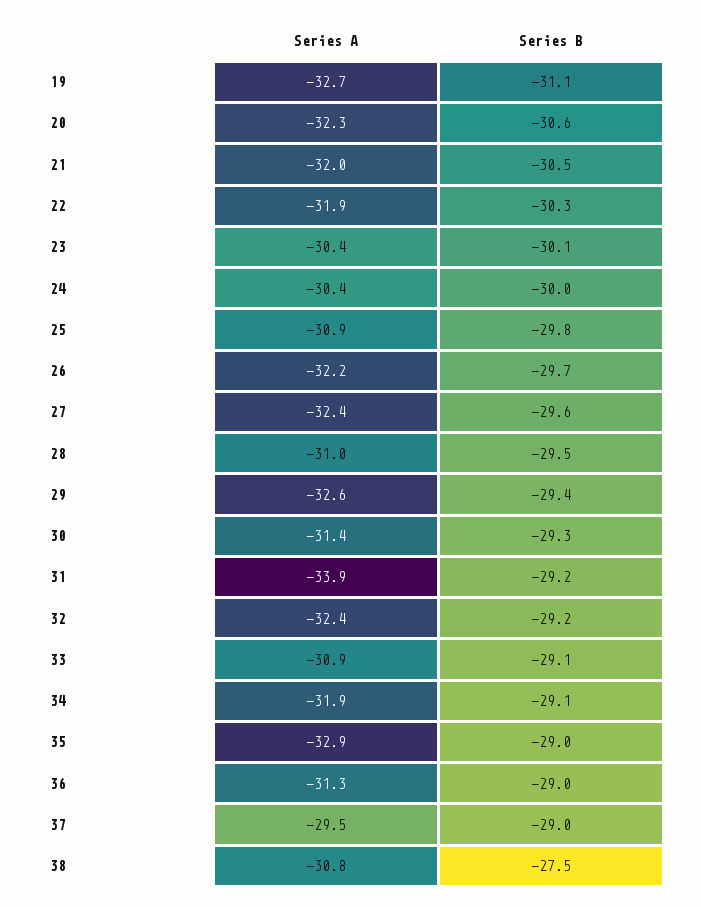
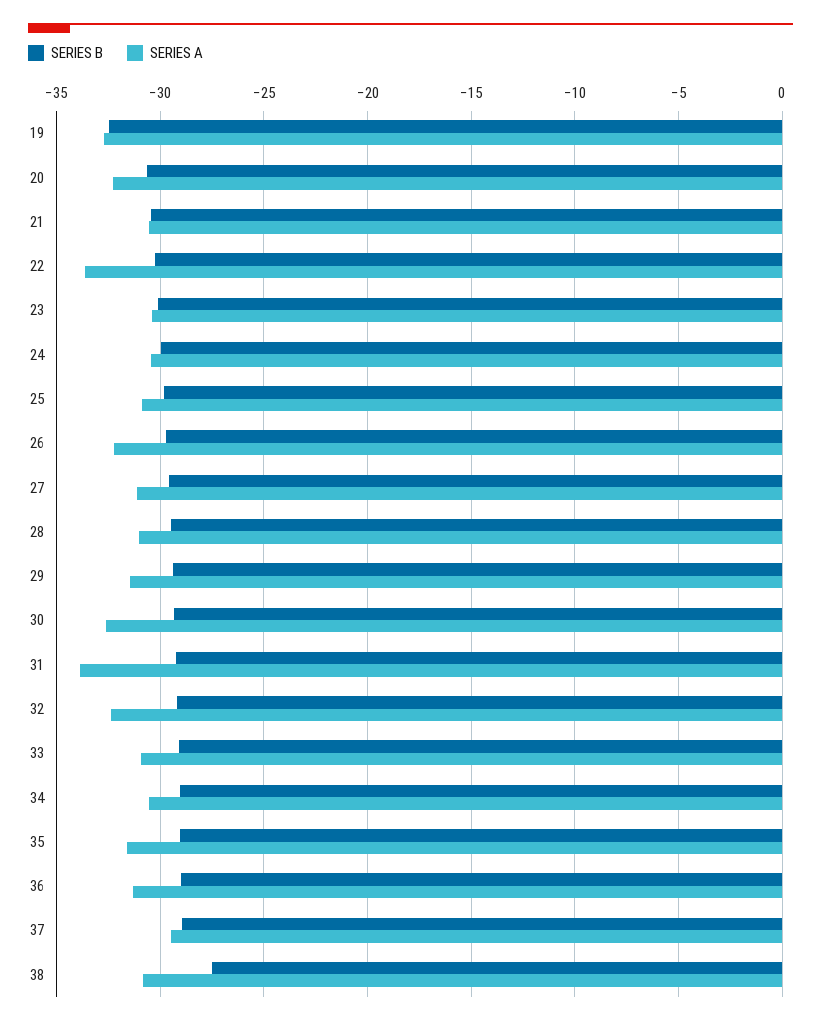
Series B, 19: -31.1 -> -32.5
Series A, 21: -32 -> -30.5
Series A, 22: -31.9 -> -33.5
Series A, 27: -32.4 -> -31
Series A, 29: -32.6 -> -31.5
Series A, 30: -31.4 -> -32.5
Series A, 34: -31.9 -> -30.5
Series A, 35: -32.9 -> -31.5

